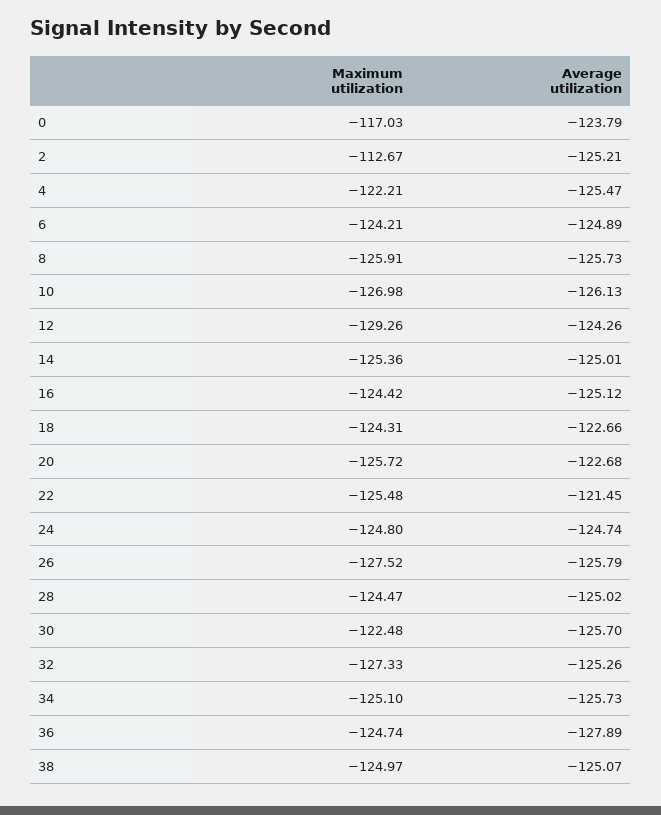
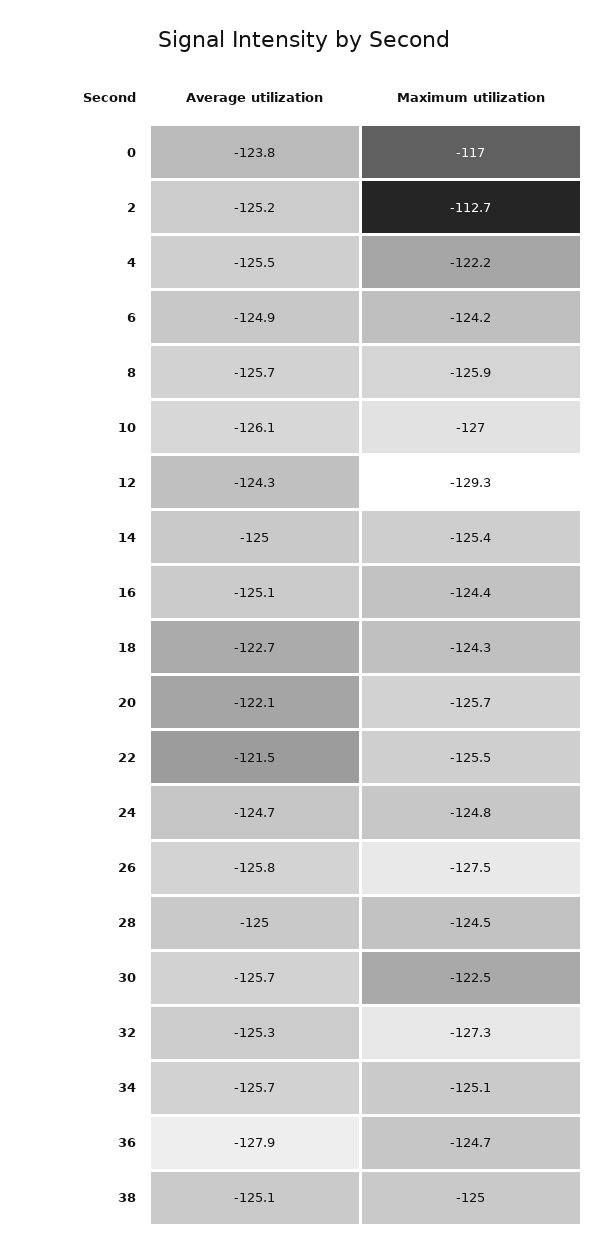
Average utilization, 20: -122.68 -> -122.1

